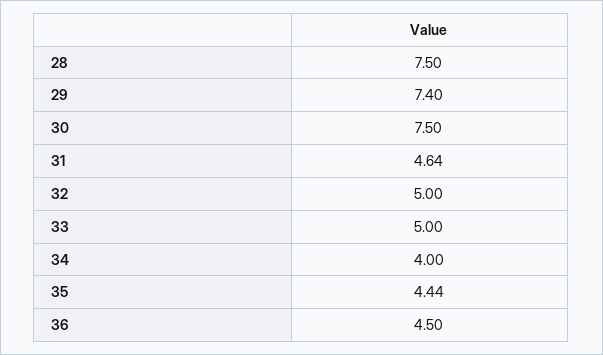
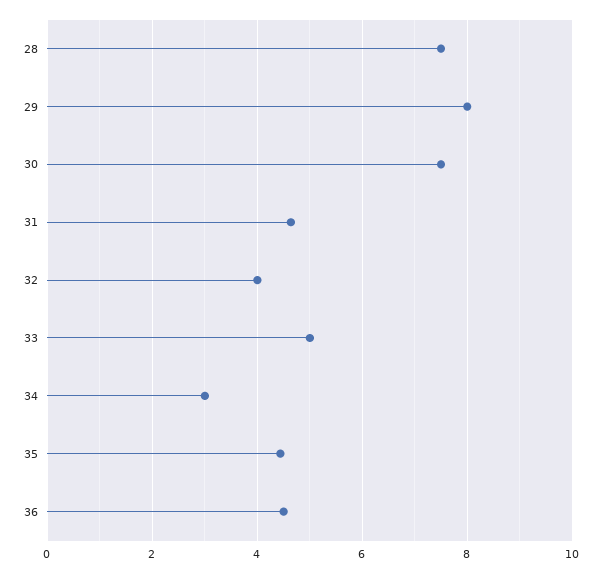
29: 7.4 -> 8
32: 5 -> 4
34: 4 -> 3

